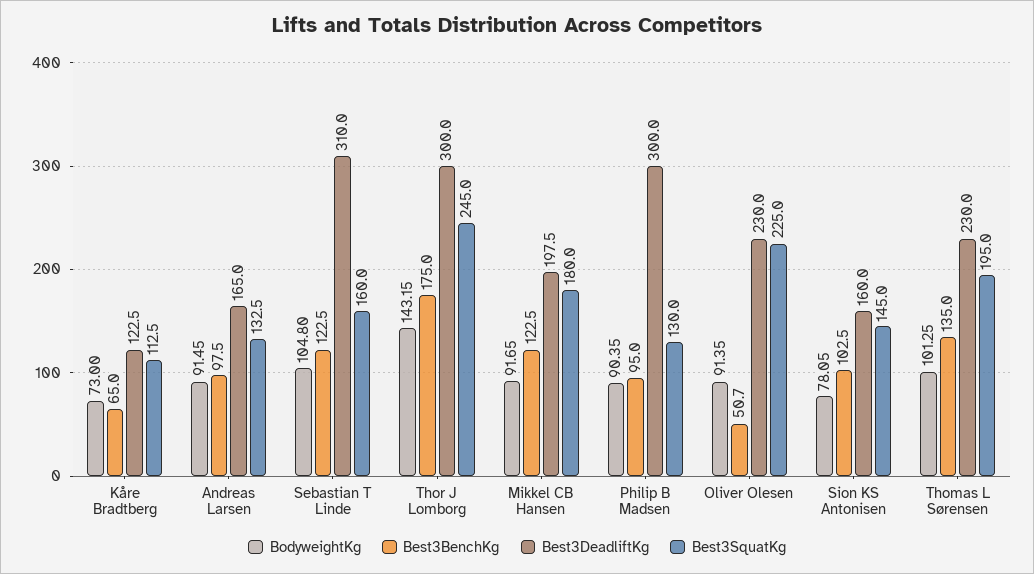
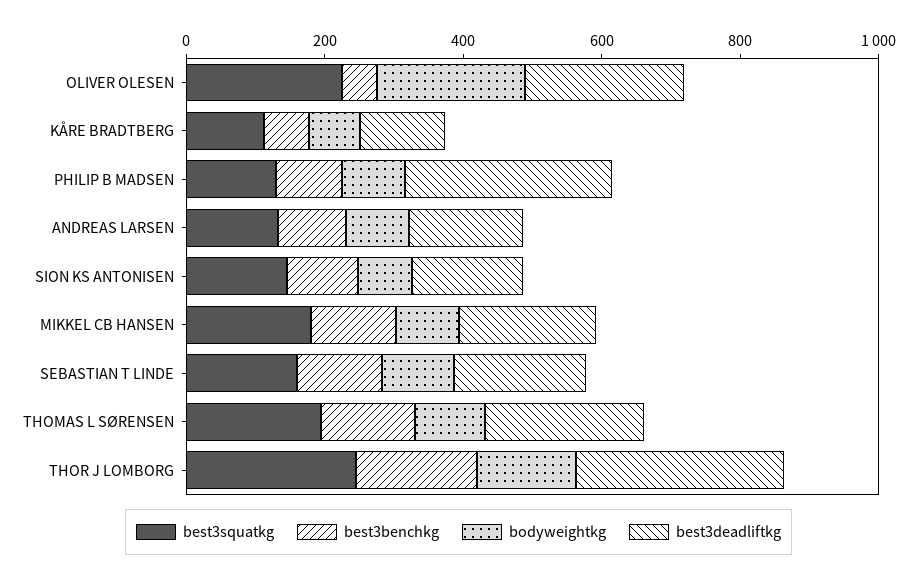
Best3DeadliftKg, Sebastian T Linde: 310 -> 200
BodyweightKg, Oliver Olesen: 91.35 -> 200

